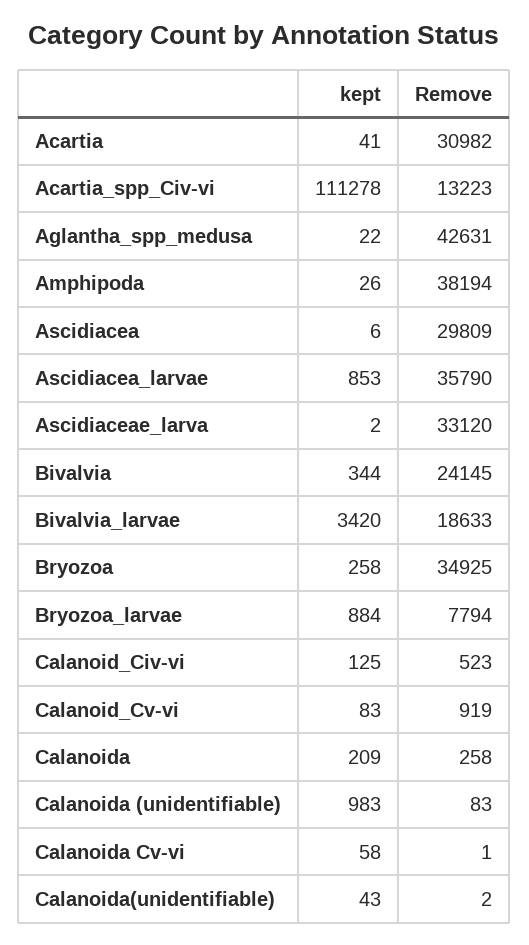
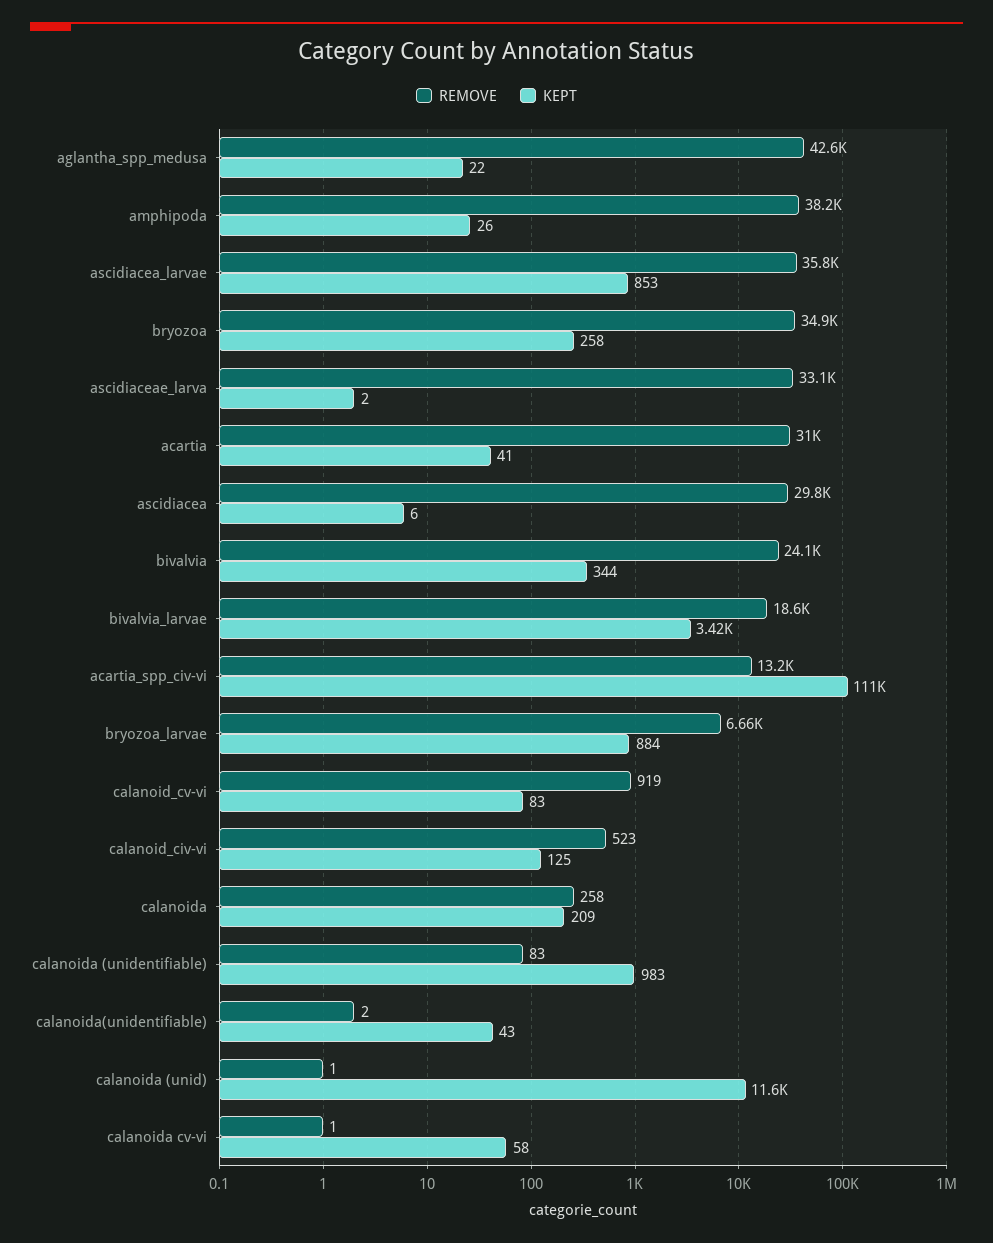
Remove, Bryozoa_larvae: 7794 -> 6660
Remove, calanoida (unid): none -> 1
kept, calanoida (unid): none -> 11600

